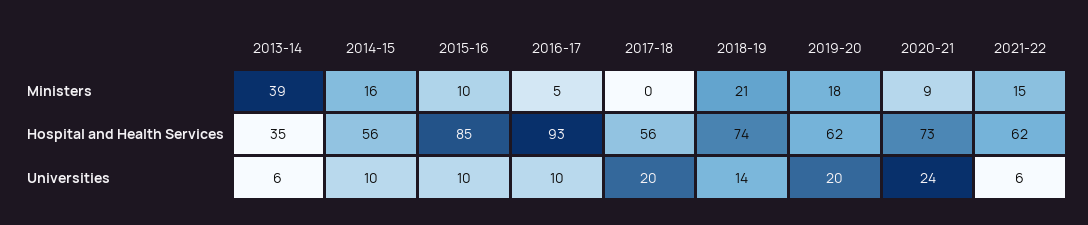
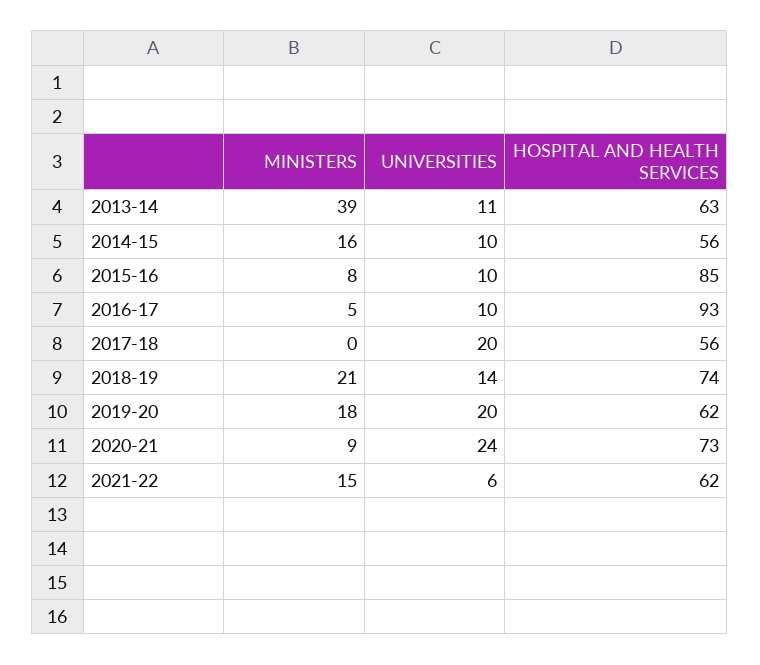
2015-16, Ministers: 10 -> 8
2013-14, Hospital and Health Services: 35 -> 63
2013-14, Universities: 6 -> 11

